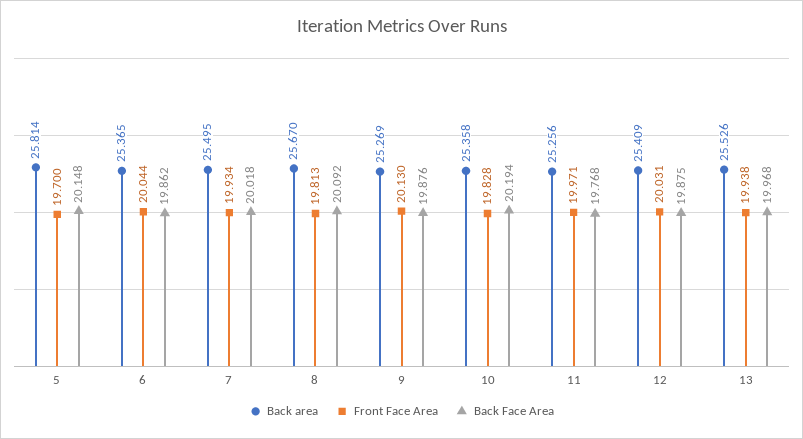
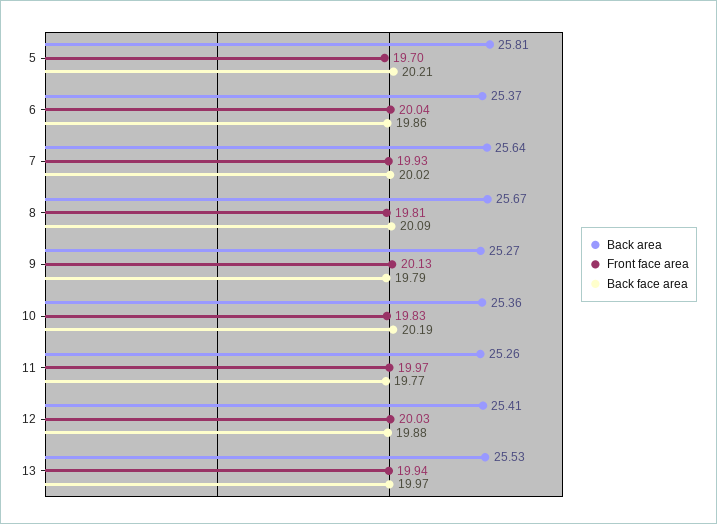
Back Face Area, 5: 20.148 -> 20.21
Back area, 7: 25.495 -> 25.64
Back Face Area, 9: 19.876 -> 19.79

